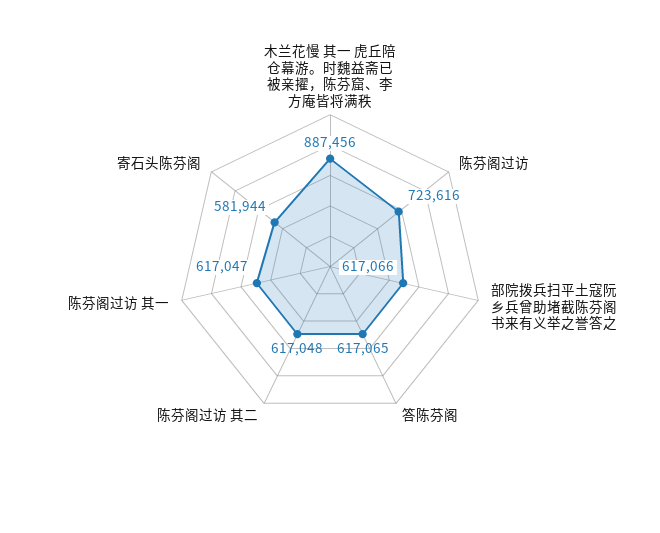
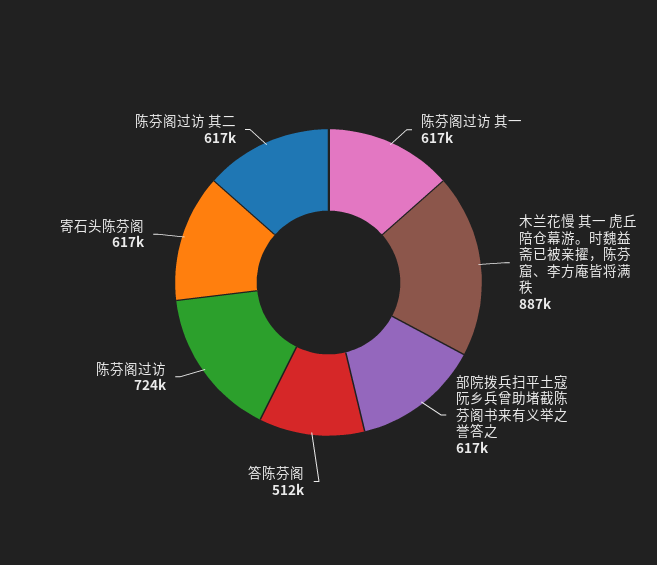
答陈芬阁: 617065 -> 512000
寄石头陈芬阁: 581944 -> 617000

